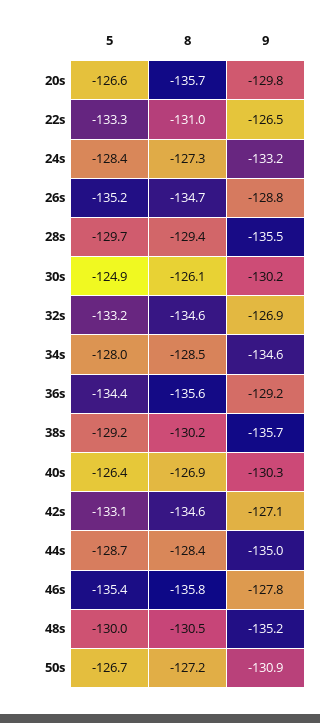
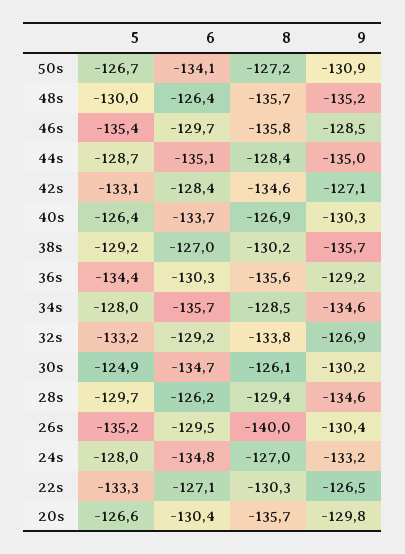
8, 22s: -131 -> -130.3
5, 24s: -128.4 -> -128
8, 24s: -127.3 -> -127
8, 26s: -134.7 -> -140
9, 26s: -128.8 -> -130.4
9, 28s: -135.5 -> -134.6
8, 32s: -134.6 -> -133.8
9, 46s: -127.8 -> -128.5
8, 48s: -130.5 -> -135.7
6, 50s: none -> -134.1
6, 48s: none -> -126.4
6, 46s: none -> -129.7
6, 44s: none -> -135.1
6, 42s: none -> -128.4
6, 40s: none -> -133.7
6, 38s: none -> -127
6, 36s: none -> -130.3
6, 34s: none -> -135.7
6, 32s: none -> -129.2
6, 30s: none -> -134.7
6, 28s: none -> -126.2
6, 26s: none -> -129.5
6, 24s: none -> -134.8
6, 22s: none -> -127.1
6, 20s: none -> -130.4

